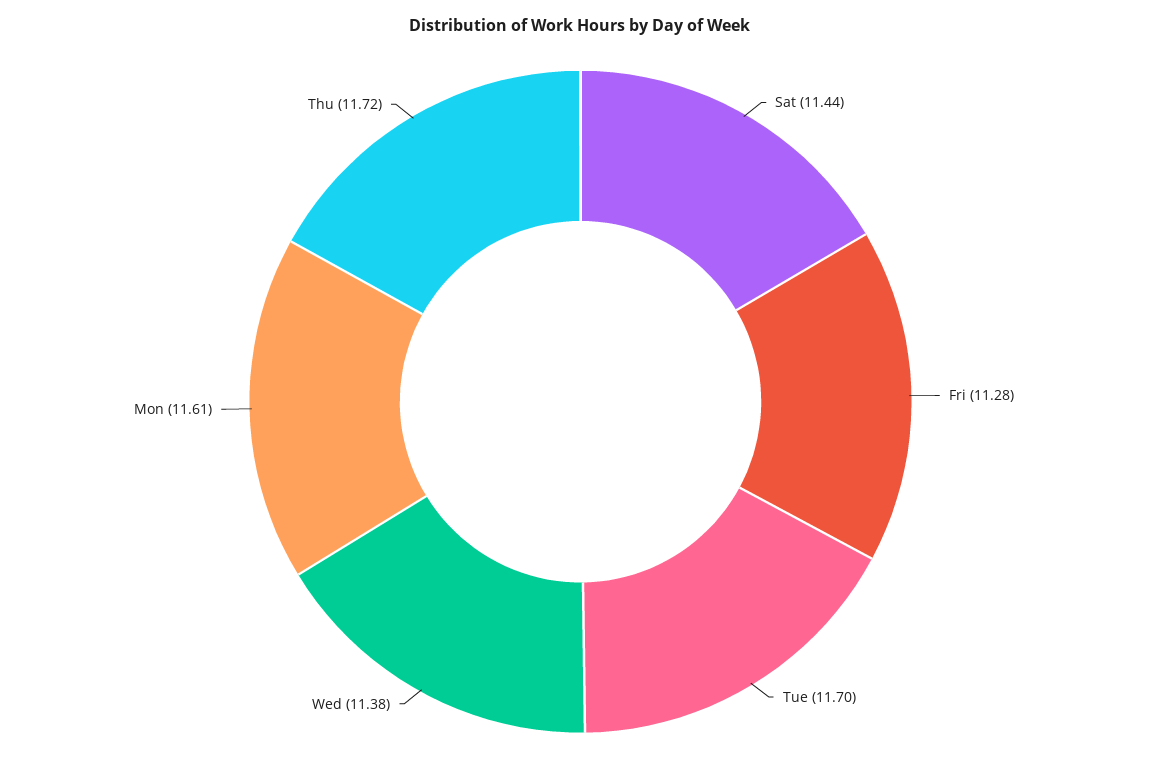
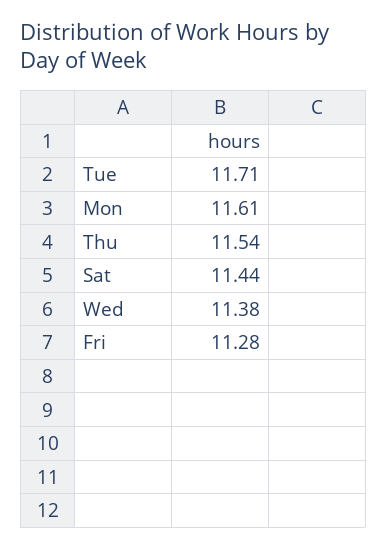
Tue: 11.7 -> 11.71
Thu: 11.72 -> 11.54

